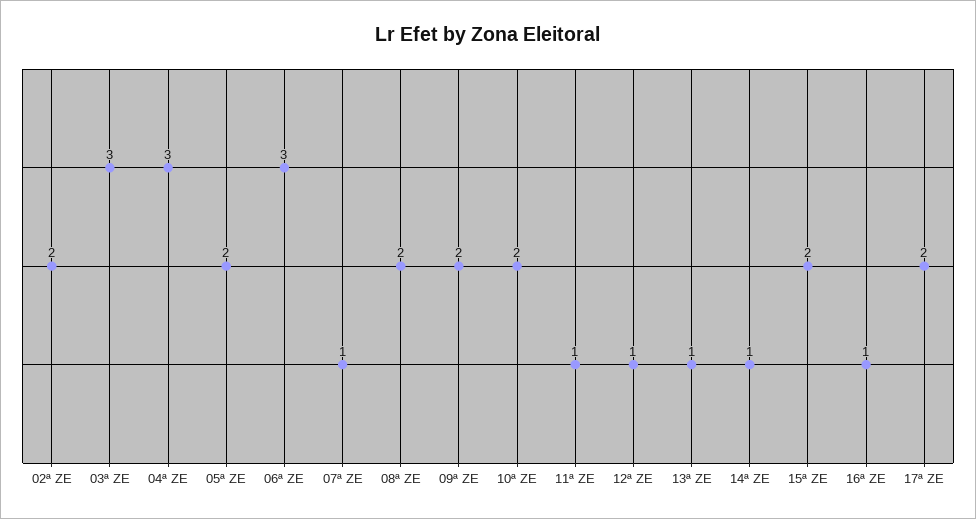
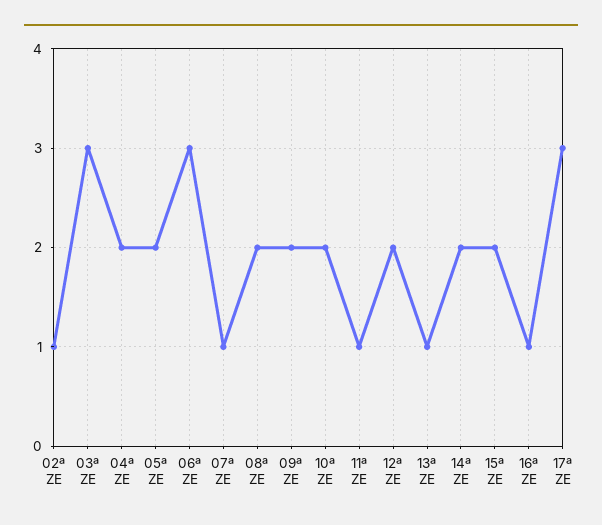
02ª ZE: 2 -> 1
04ª ZE: 3 -> 2
12ª ZE: 1 -> 2
14ª ZE: 1 -> 2
17ª ZE: 2 -> 3

